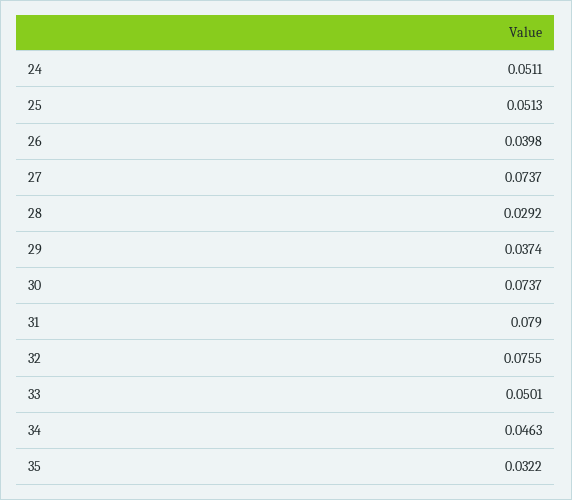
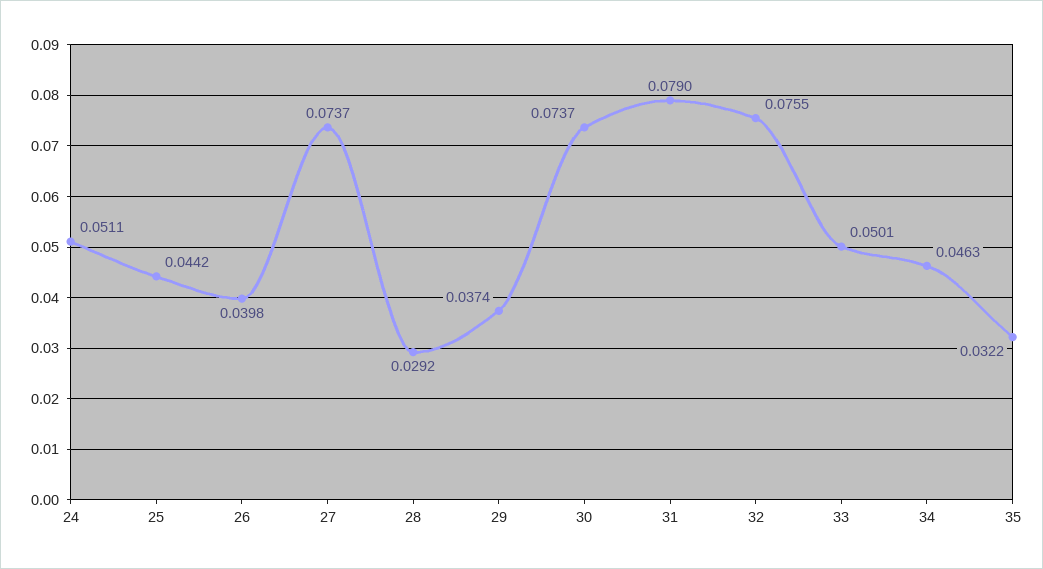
25: 0.0513 -> 0.0442

